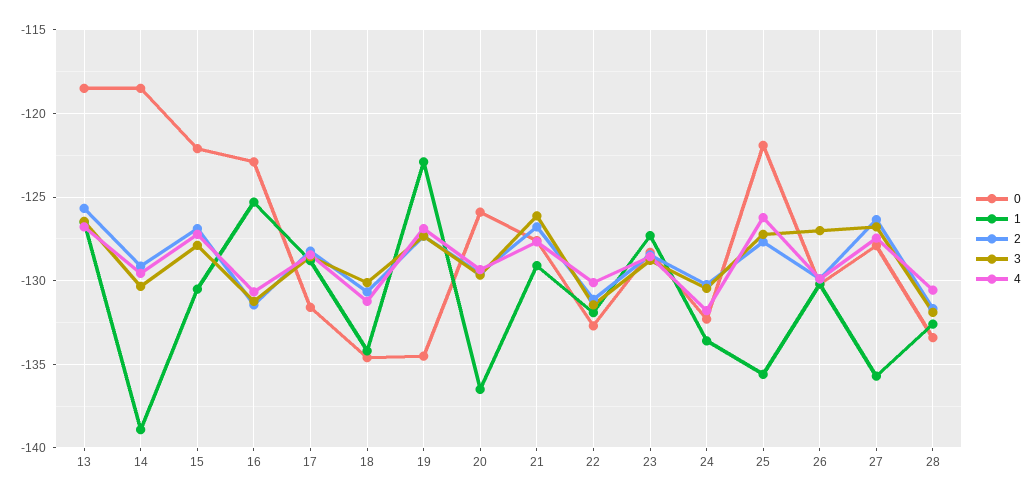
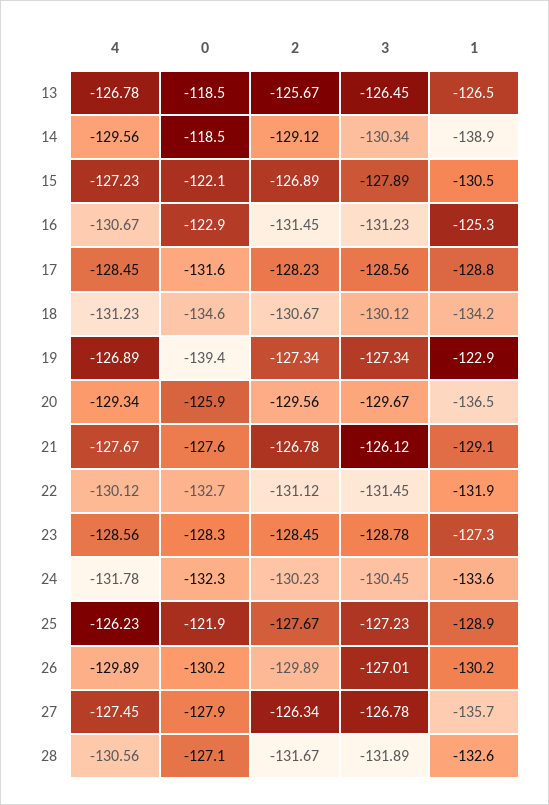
0, 19: -134.5 -> -139.4
1, 25: -135.5 -> -128.9
0, 28: -133.5 -> -127.1

